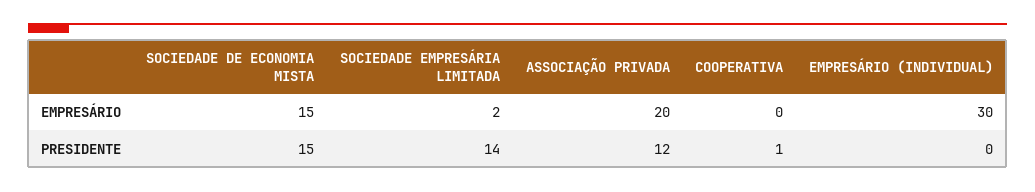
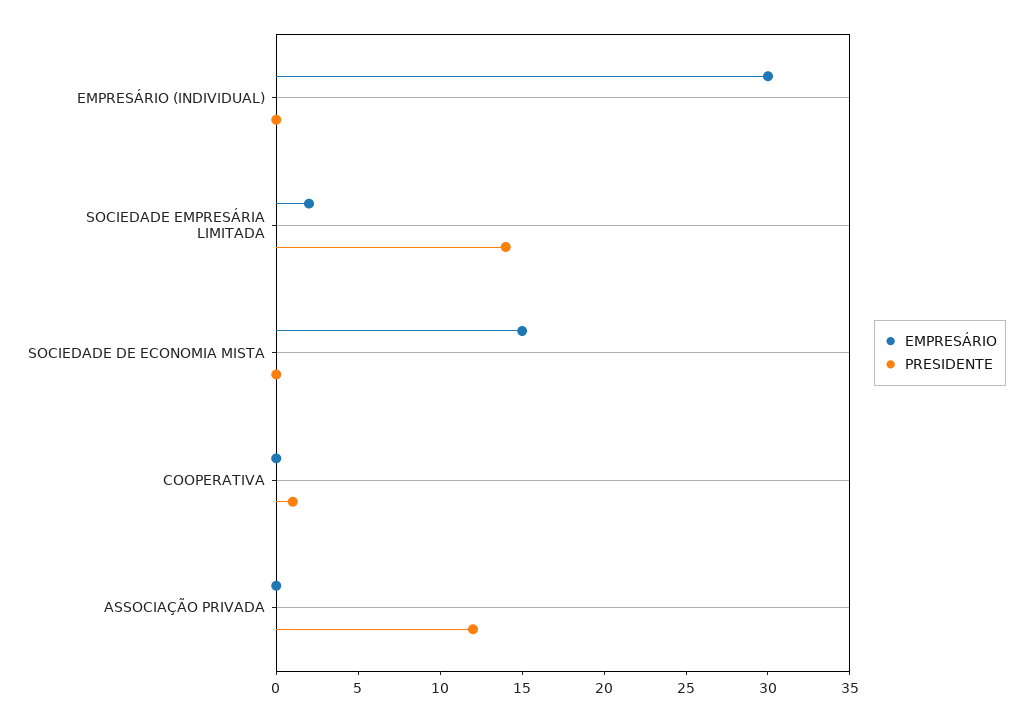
EMPRESÁRIO, ASSOCIAÇÃO PRIVADA: 20 -> 0
PRESIDENTE, SOCIEDADE DE ECONOMIA MISTA: 15 -> 0

